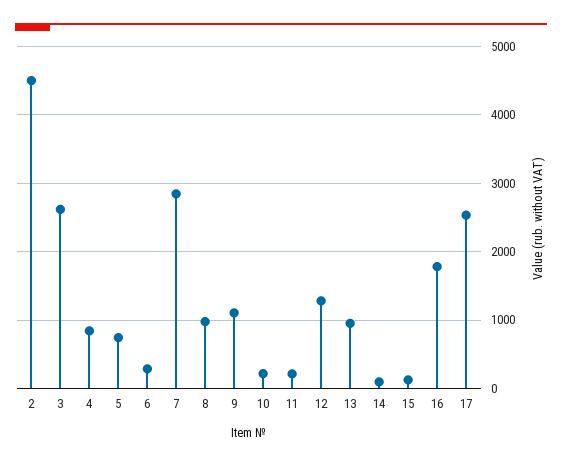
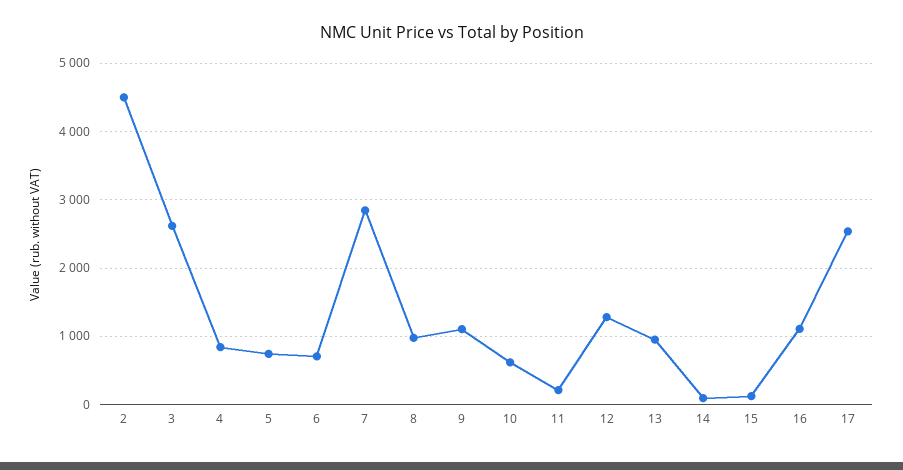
6: 300 -> 700
10: 200 -> 600
16: 1800 -> 1100

